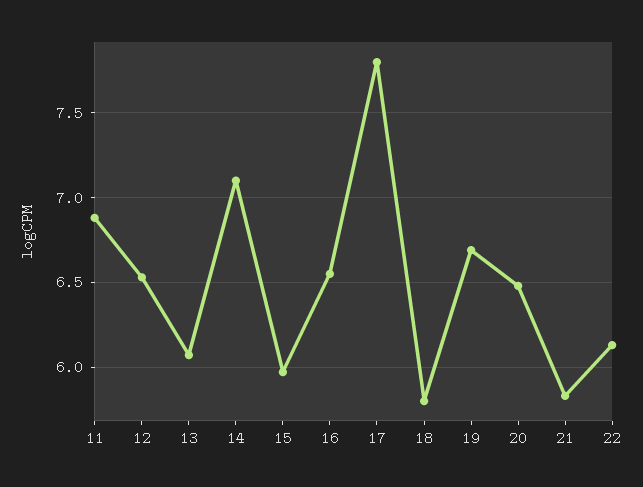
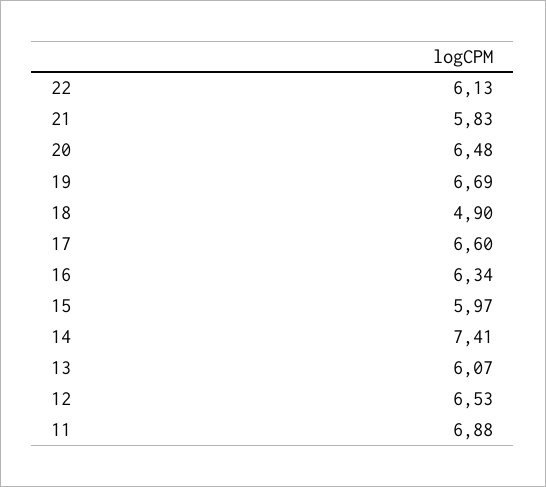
14: 7.1 -> 7.41
16: 6.55 -> 6.34
17: 7.8 -> 6.6
18: 5.8 -> 4.9

